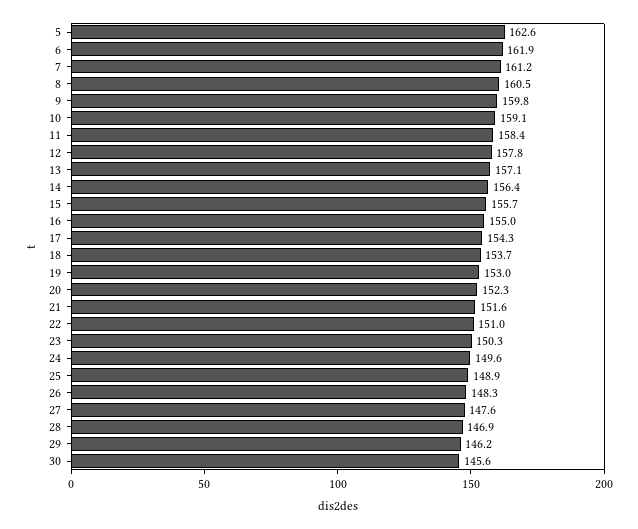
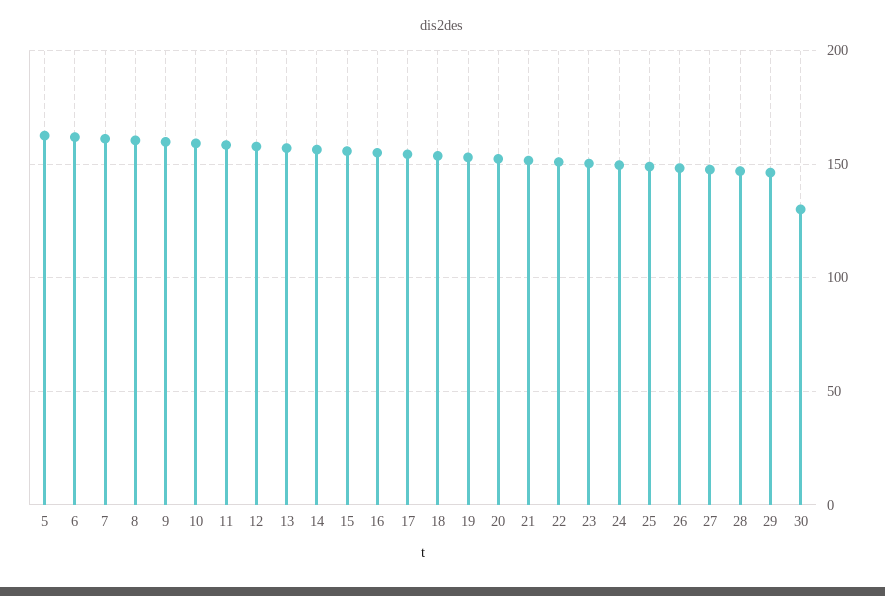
30: 145.6 -> 130

